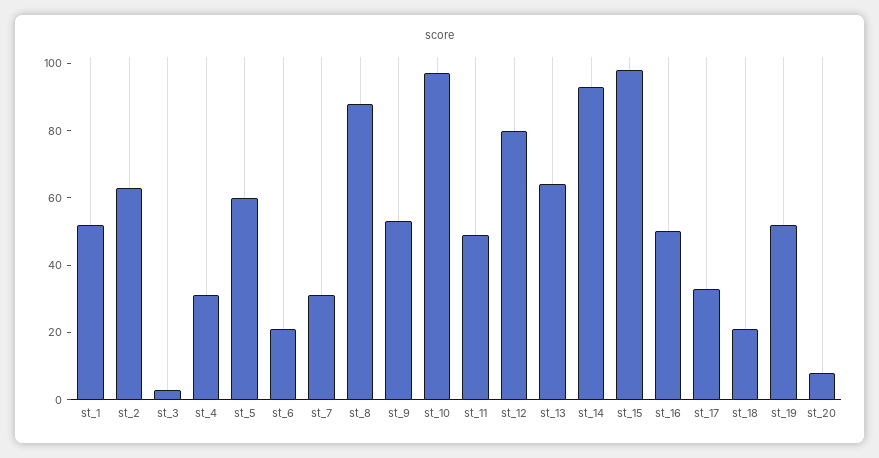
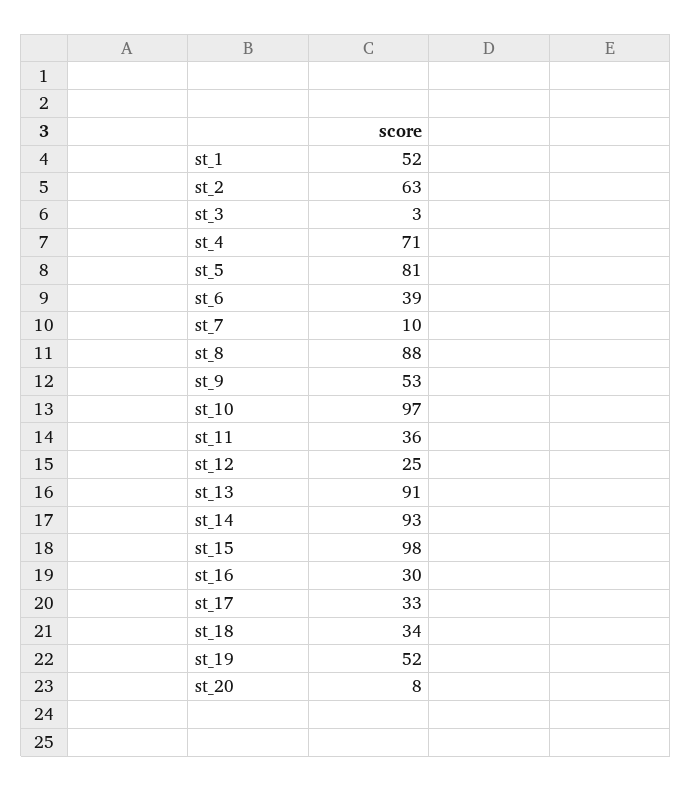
st_4: 30 -> 71
st_5: 60 -> 81
st_6: 20 -> 39
st_7: 30 -> 10
st_11: 50 -> 36
st_12: 80 -> 25
st_13: 65 -> 91
st_16: 50 -> 30
st_18: 20 -> 34

